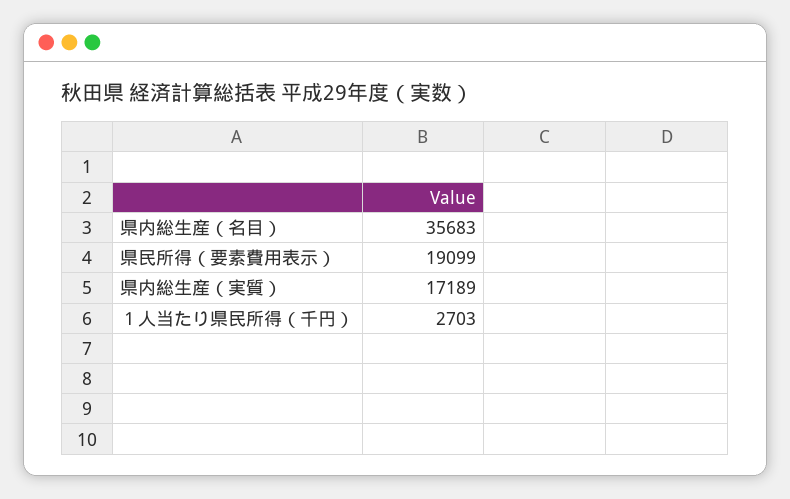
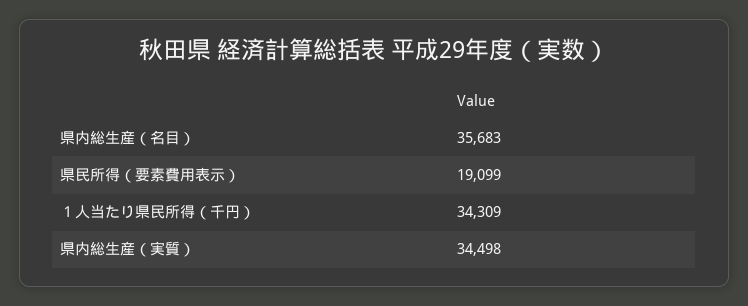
県内総生産（実質）: 17189 -> 34498
１人当たり県民所得（千円）: 2703 -> 34309

